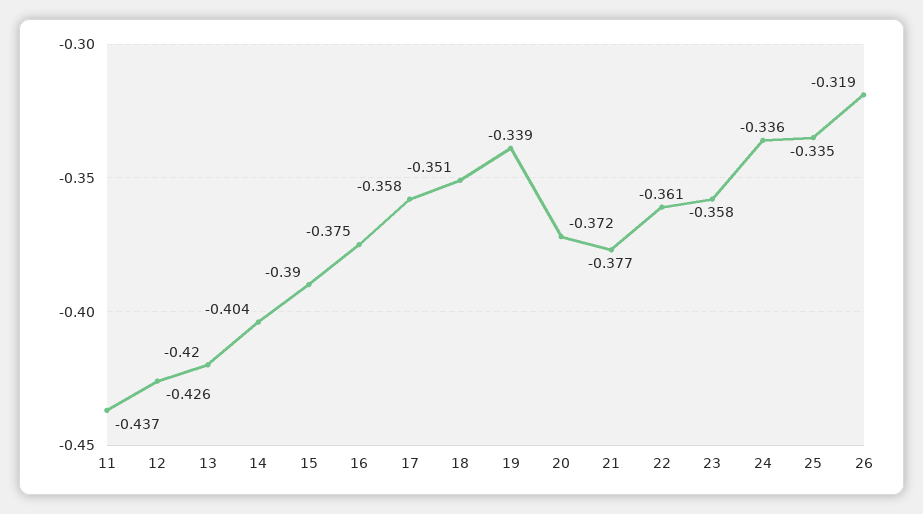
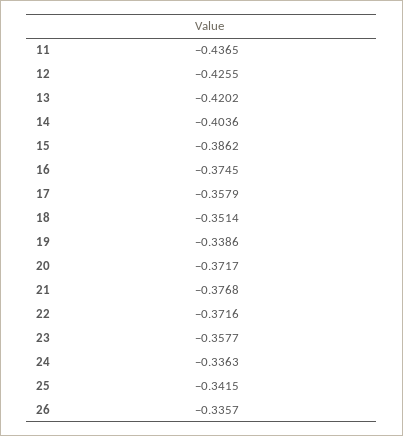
15: -0.39 -> -0.3862
22: -0.361 -> -0.3716
25: -0.335 -> -0.3415
26: -0.319 -> -0.3357

